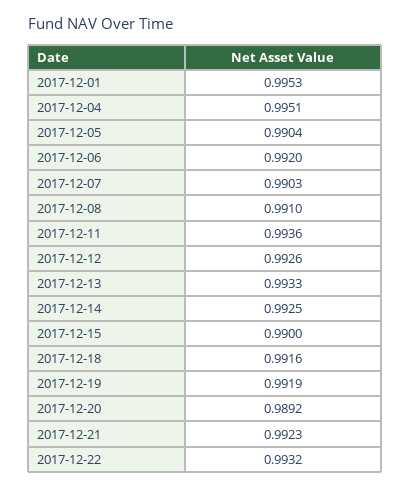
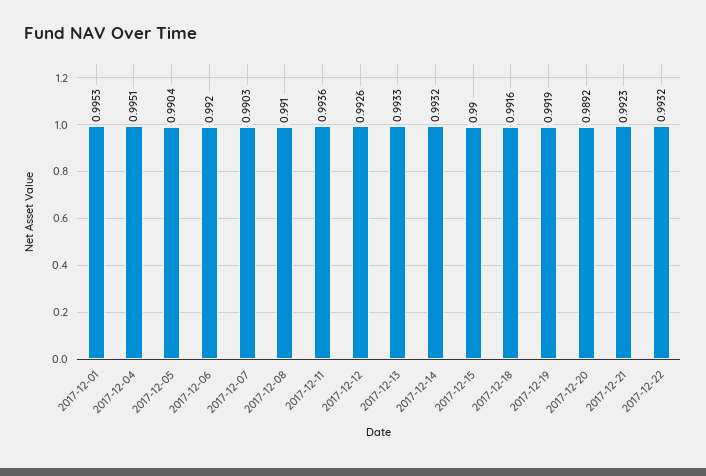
2017-12-14: 0.9925 -> 0.9932

